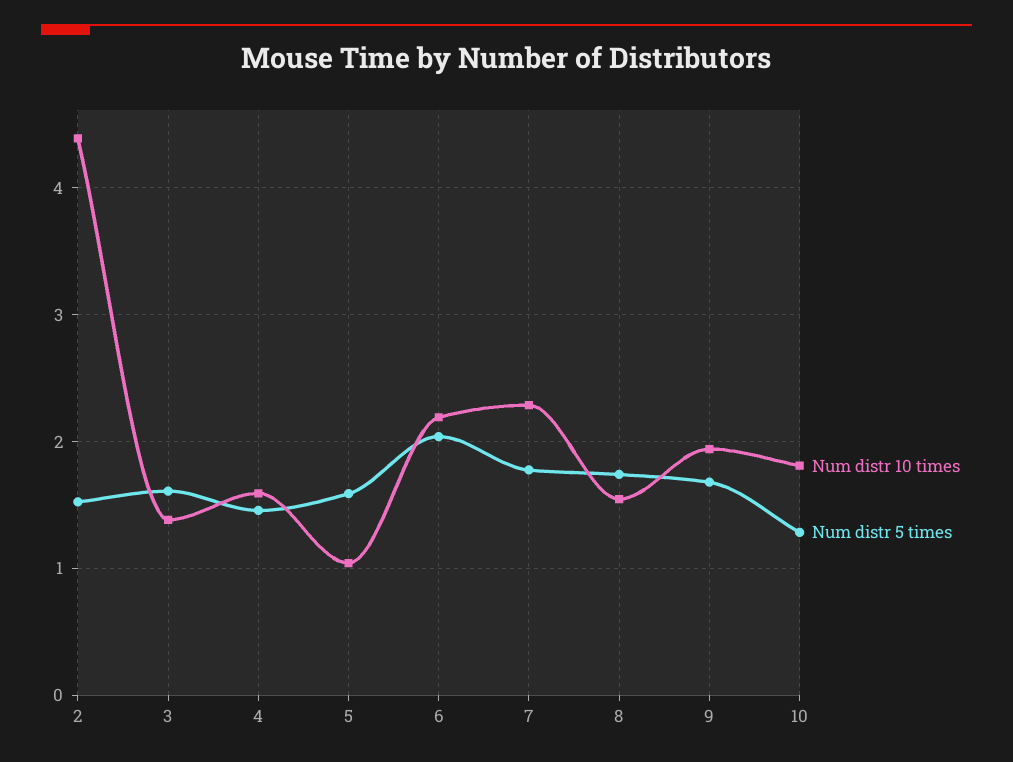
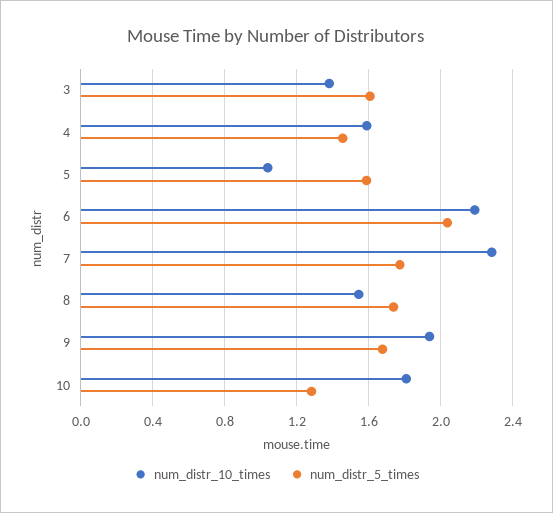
Num distr 10 times, 2: 4.4 -> none
Num distr 5 times, 2: 1.5 -> none

